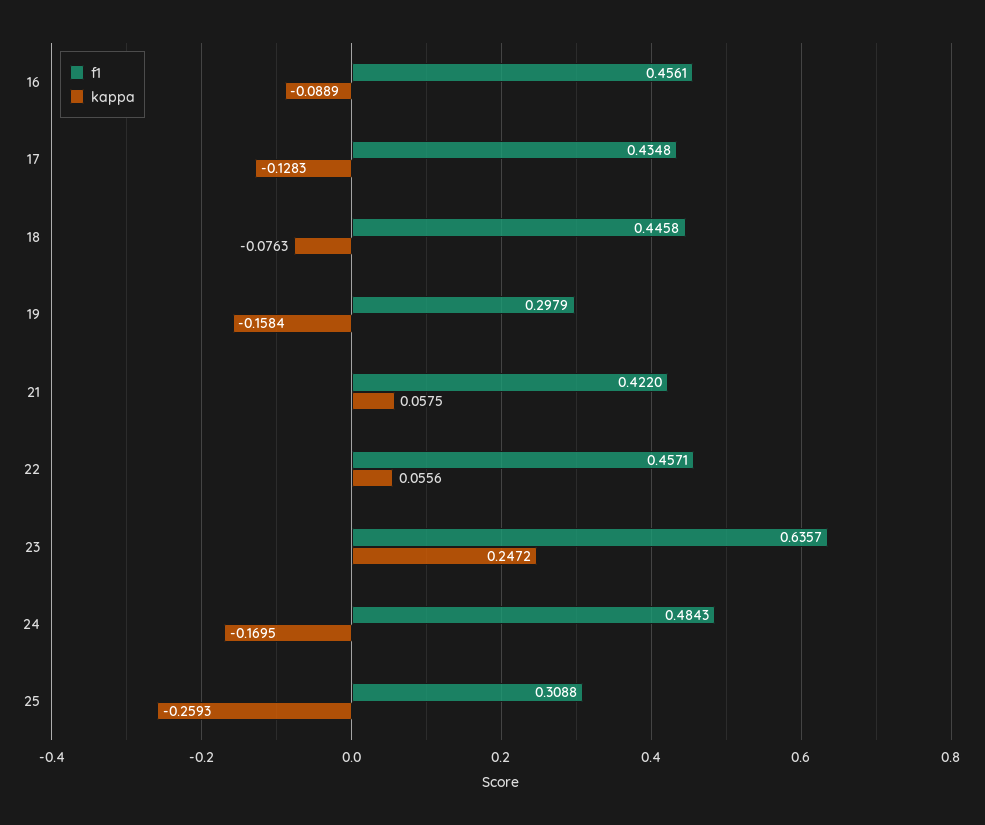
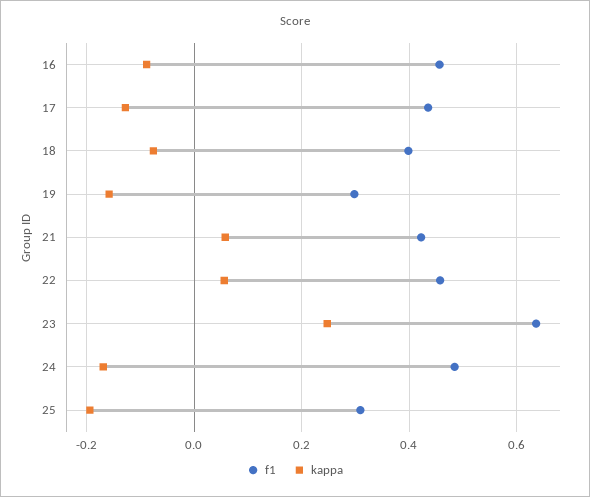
f1, 18: 0.4458 -> 0.4
kappa, 25: -0.2593 -> -0.2

